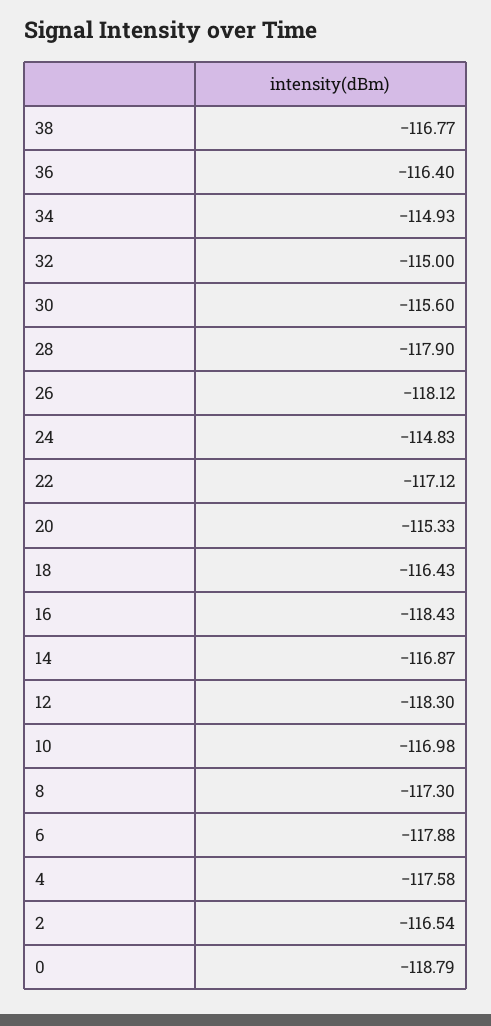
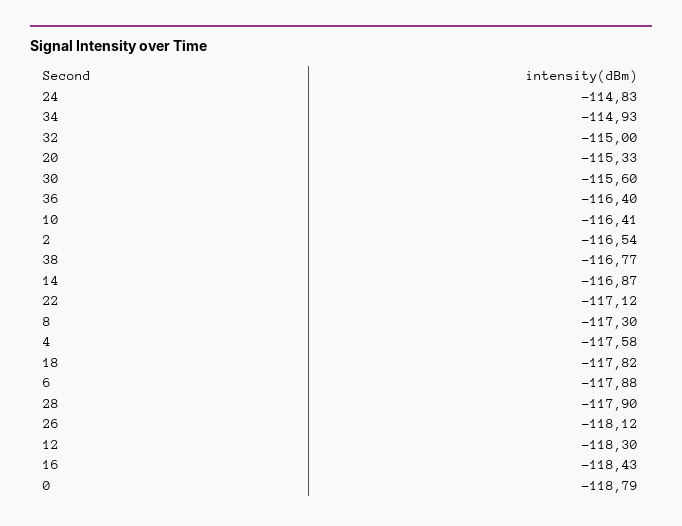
18: -116.43 -> -117.82
10: -116.98 -> -116.41

